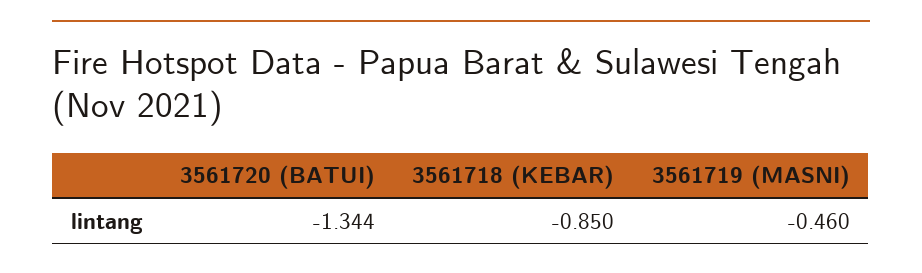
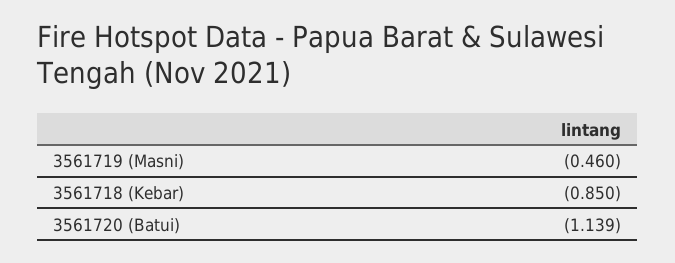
3561720 (BATUI): -1.344 -> -1.139

